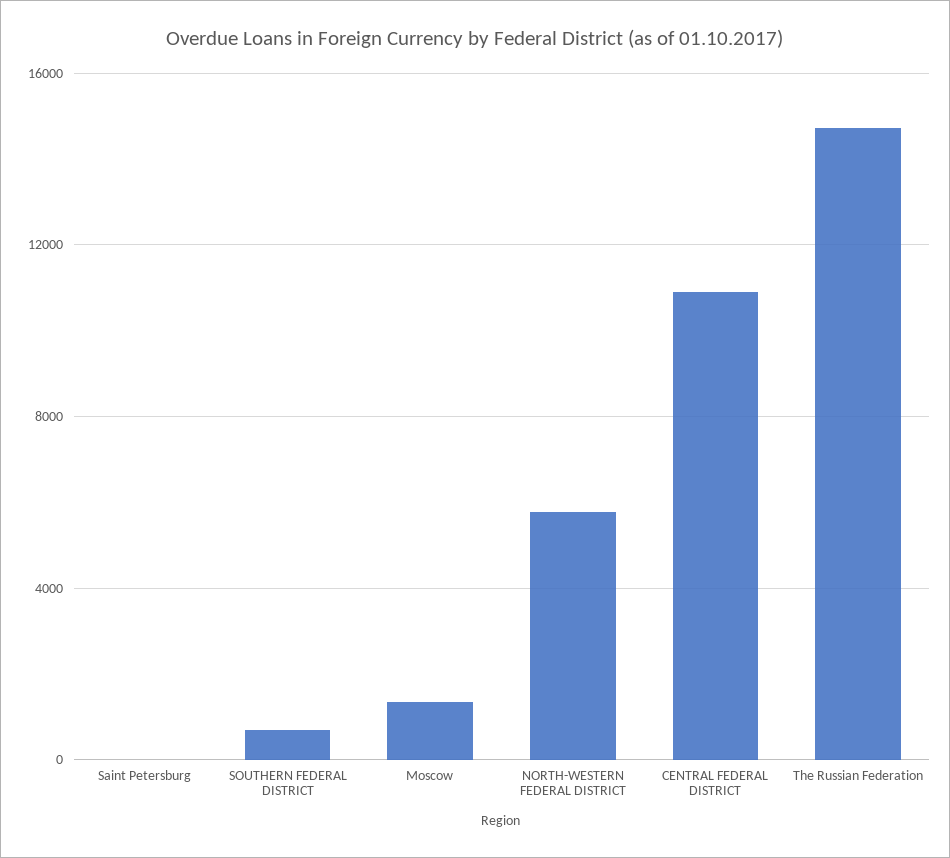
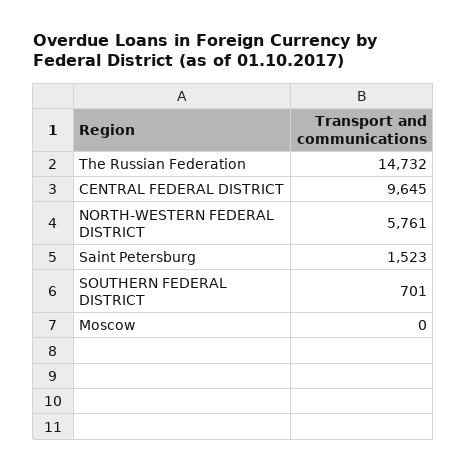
Saint Petersburg: 0 -> 1523
Moscow: 1500 -> 0
CENTRAL FEDERAL DISTRICT: 11000 -> 9645

